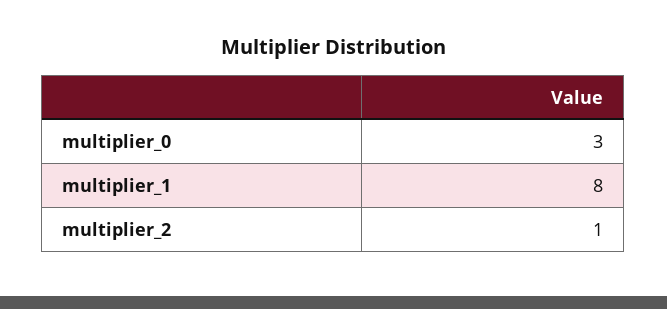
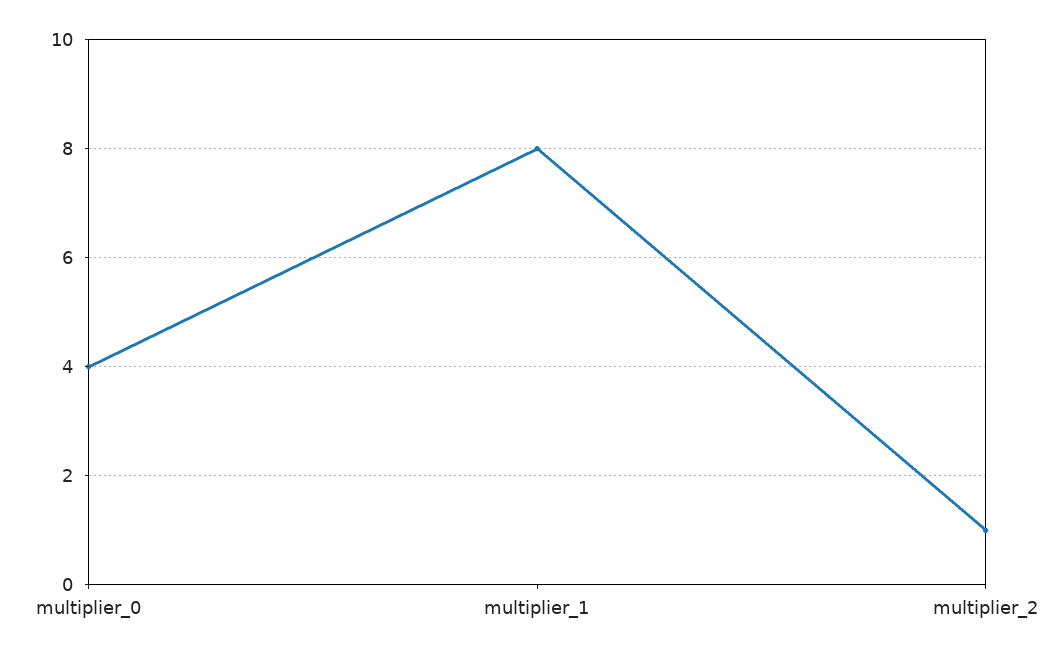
multiplier_0: 3 -> 4

